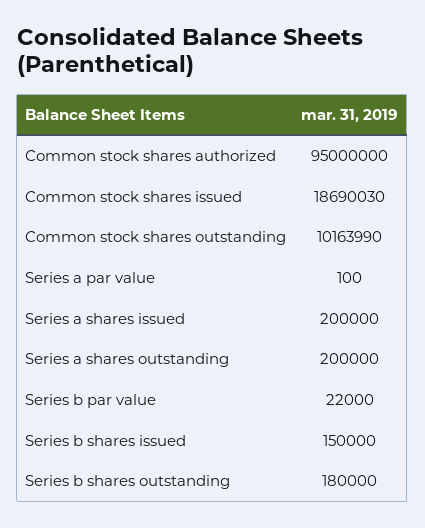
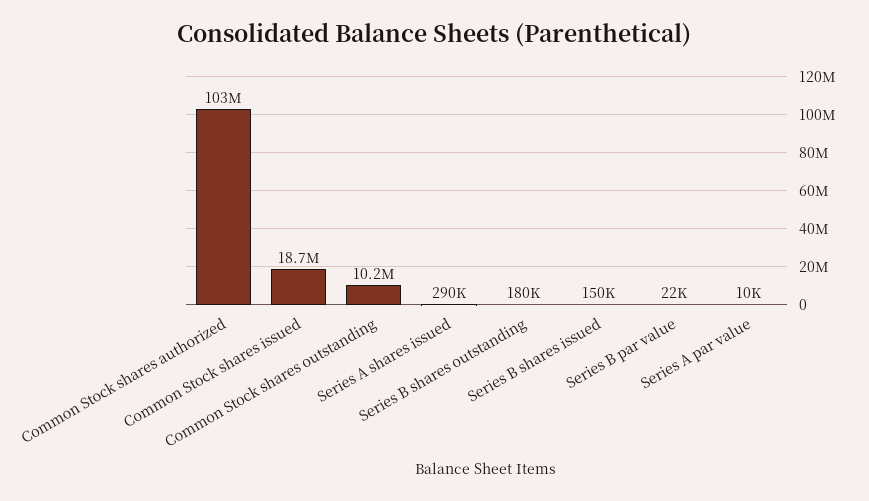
Common stock shares authorized: 95000000 -> 103000000
Series a par value: 100 -> 10000
Series a shares issued: 200000 -> 290000
Series a shares outstanding: 200000 -> none

